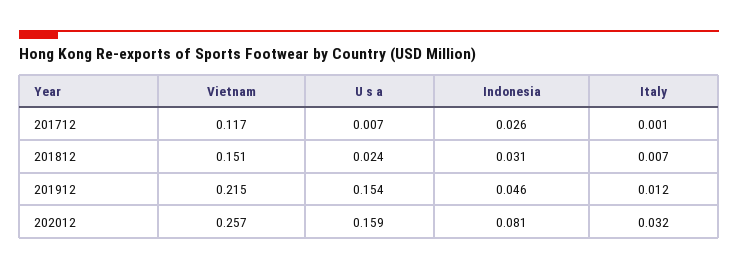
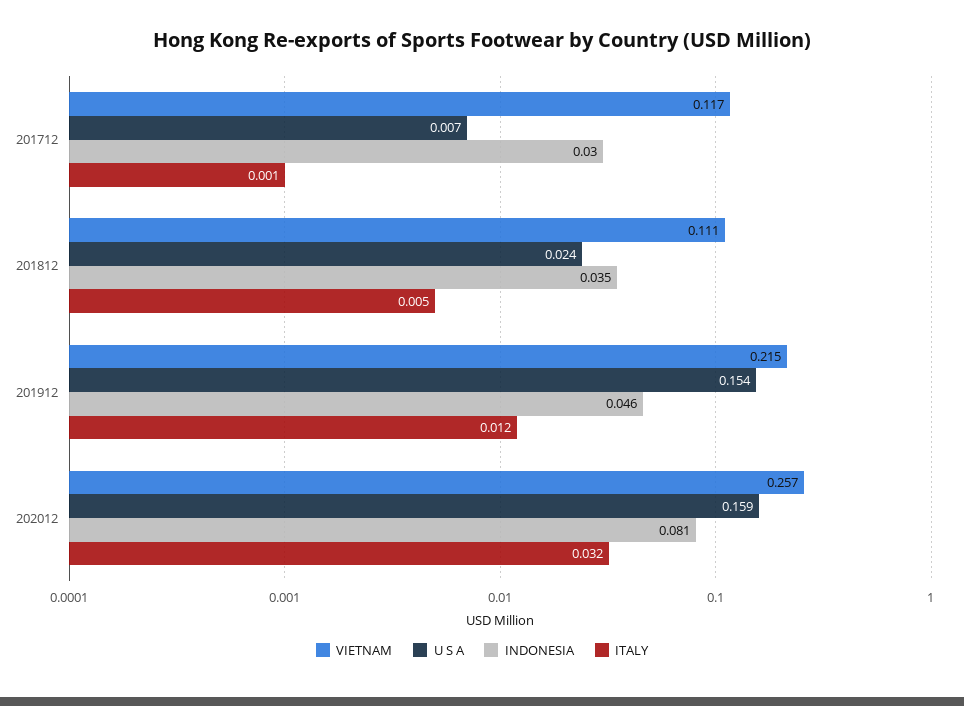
Indonesia, 201712: 0.026 -> 0.03
Vietnam, 201812: 0.151 -> 0.111
Indonesia, 201812: 0.031 -> 0.035
Italy, 201812: 0.007 -> 0.005

